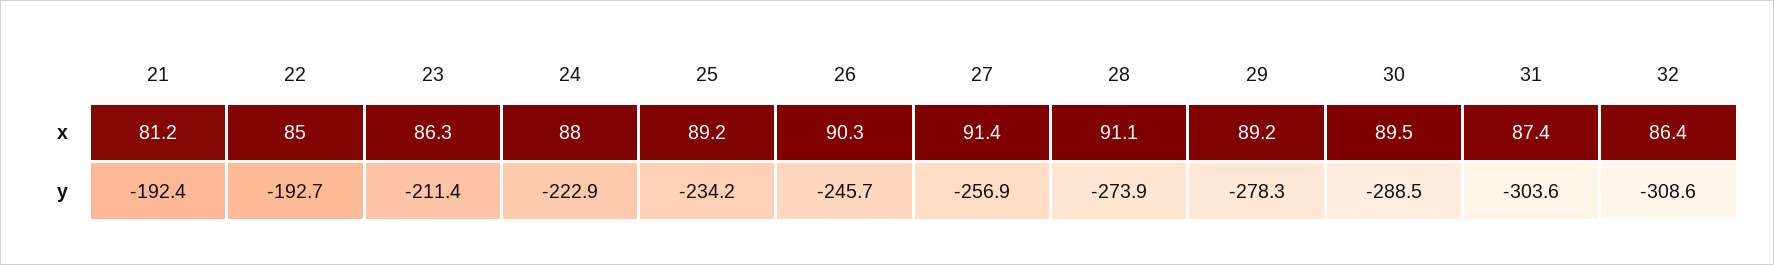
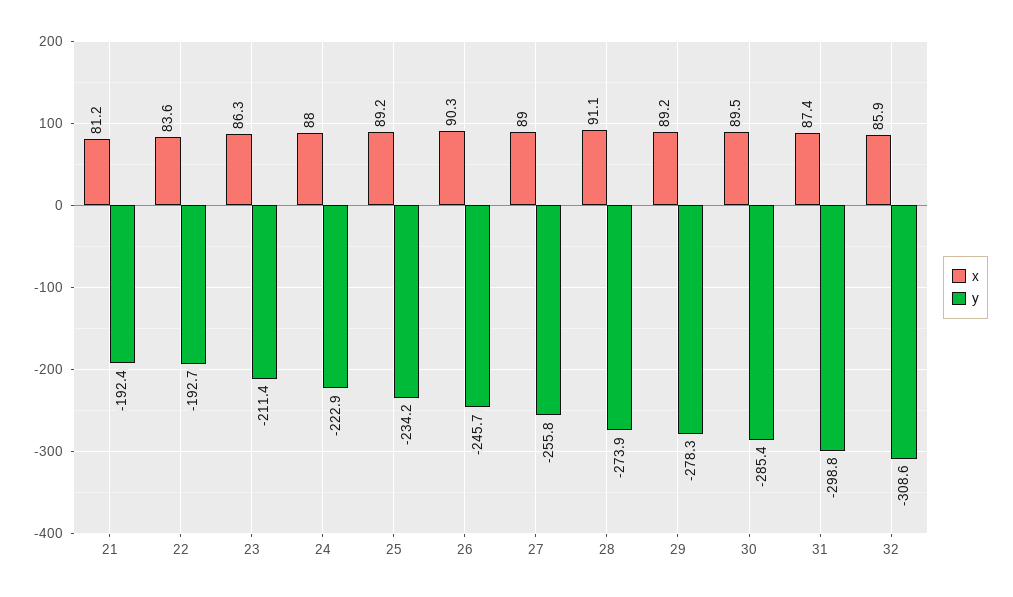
x, 22: 85 -> 83.6
x, 27: 91.4 -> 89
x, 32: 86.4 -> 85.9
y, 27: -256.9 -> -255.8
y, 30: -288.5 -> -285.4
y, 31: -303.6 -> -298.8

